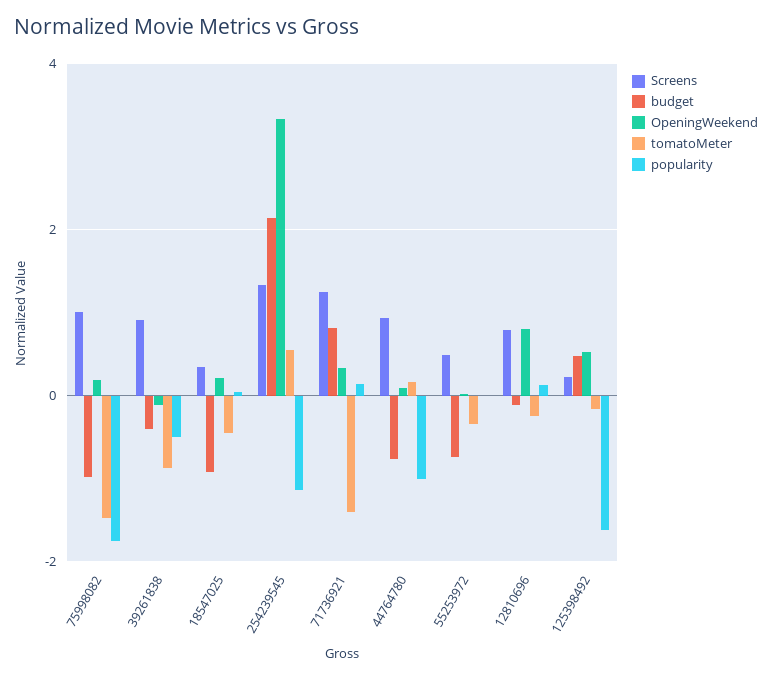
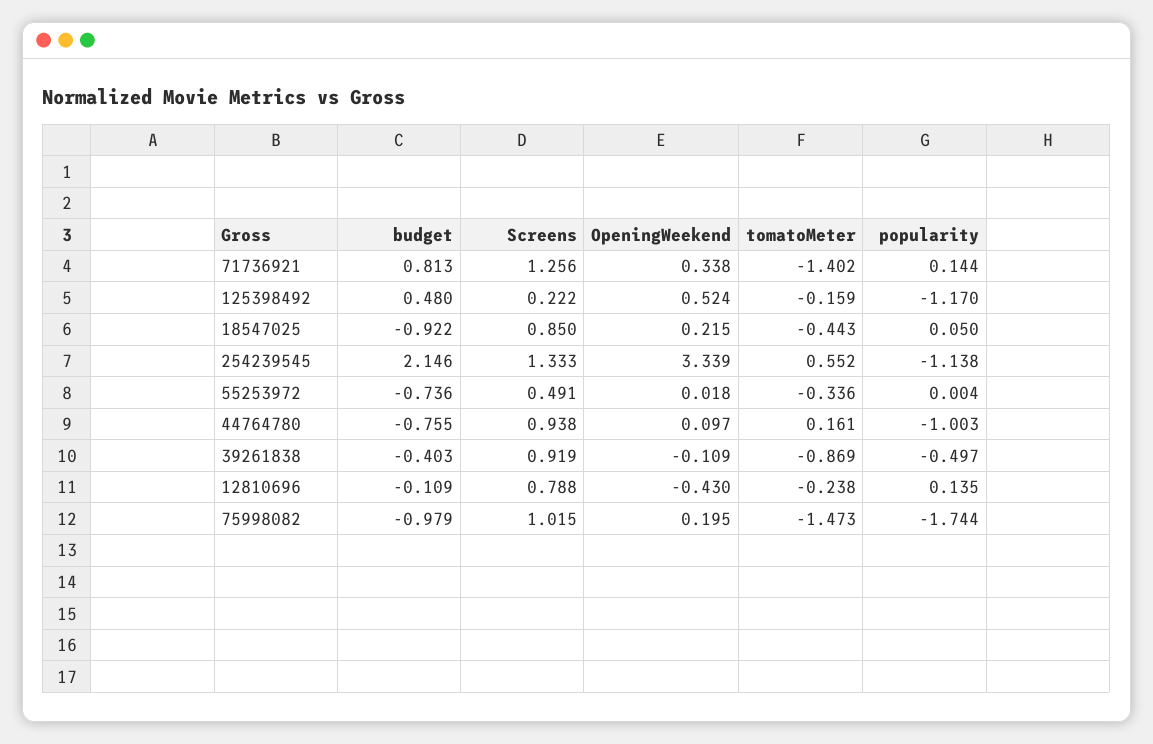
Screens, 18547025: 0.4 -> 0.85
OpeningWeekend, 12810696: 0.8 -> -0.43
popularity, 125398492: -1.6 -> -1.17

